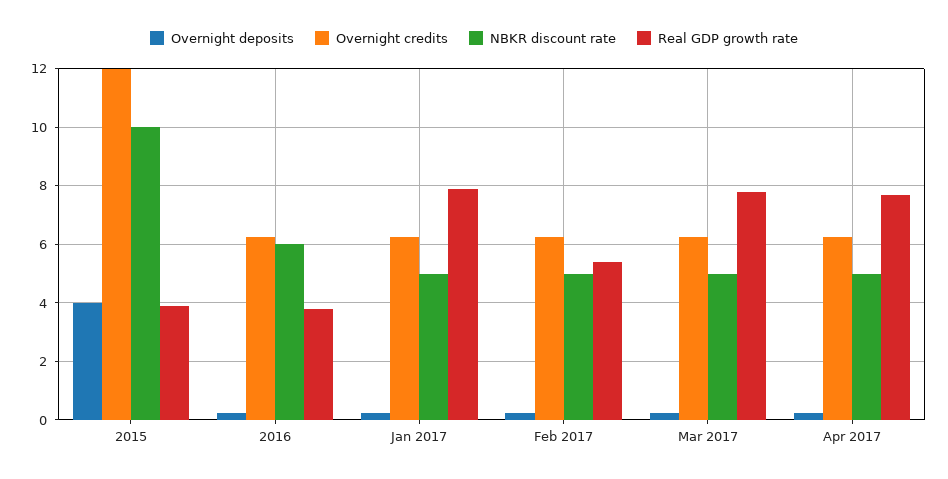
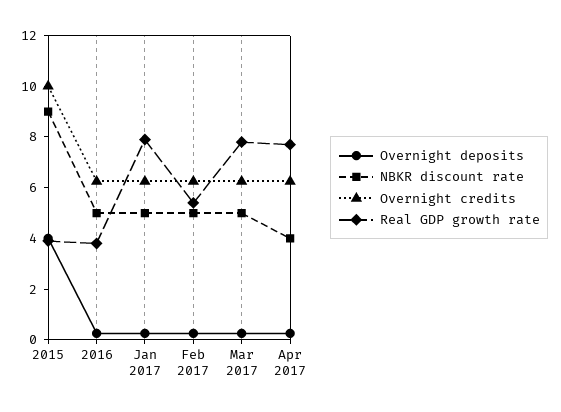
Overnight credits, 2015: 12 -> 10
NBKR discount rate, 2015: 10 -> 9
NBKR discount rate, 2016: 6 -> 5
NBKR discount rate, Apr 2017: 5 -> 4

